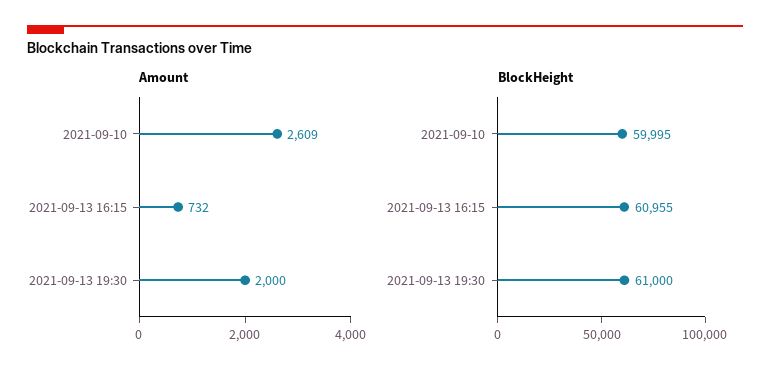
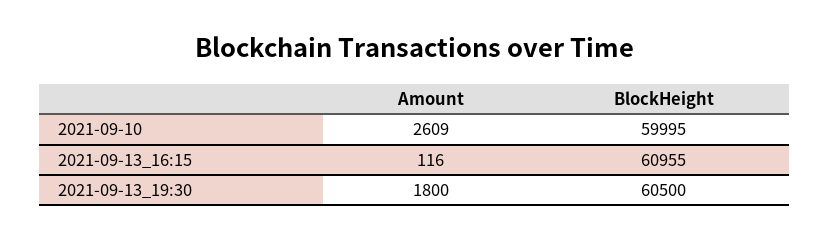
Amount, 2021-09-13 16:15: 732 -> 116
Amount, 2021-09-13 19:30: 2000 -> 1800
BlockHeight, 2021-09-13 19:30: 61000 -> 60500

